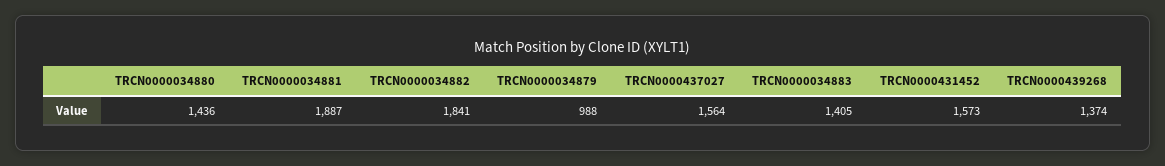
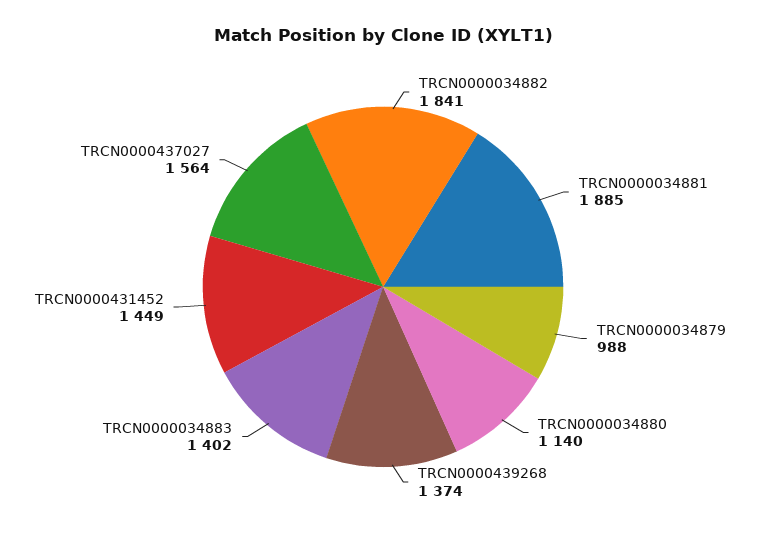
TRCN0000034880: 1436 -> 1140
TRCN0000034881: 1887 -> 1885
TRCN0000034883: 1405 -> 1402
TRCN0000431452: 1573 -> 1449

